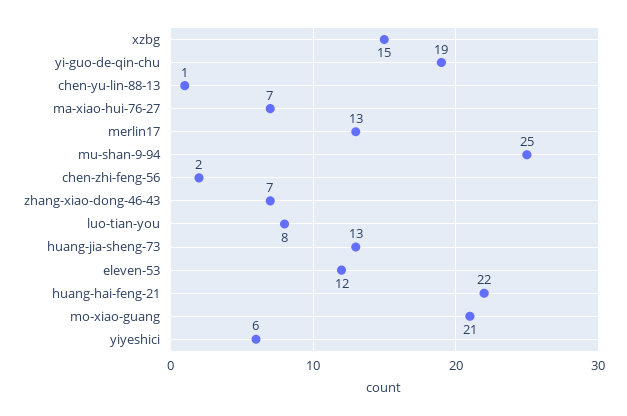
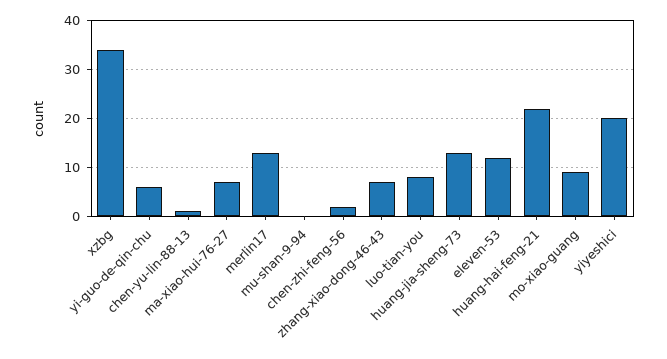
xzbg: 15 -> 35
yi-guo-de-qin-chu: 19 -> 5
mu-shan-9-94: 25 -> 0
mo-xiao-guang: 21 -> 10
yiyeshici: 6 -> 20

